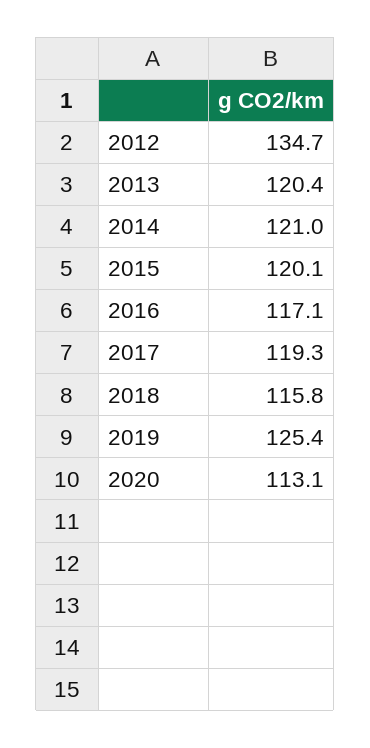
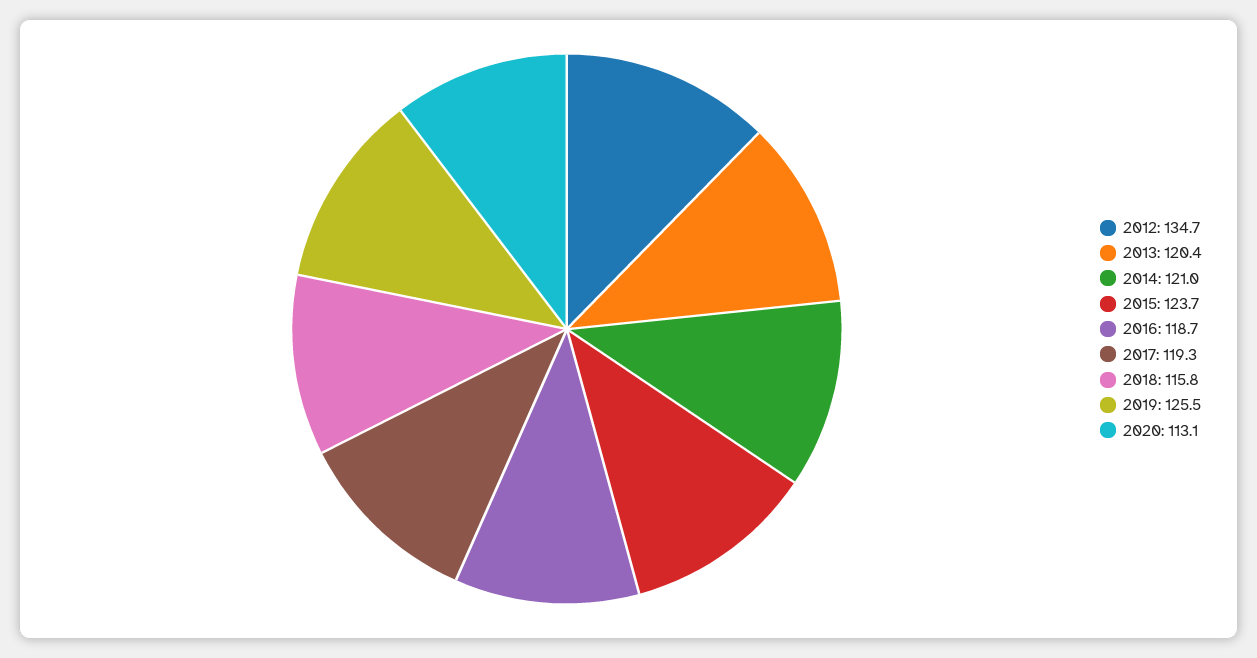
2015: 120.1 -> 123.7
2016: 117.1 -> 118.7
2019: 125.4 -> 125.5

